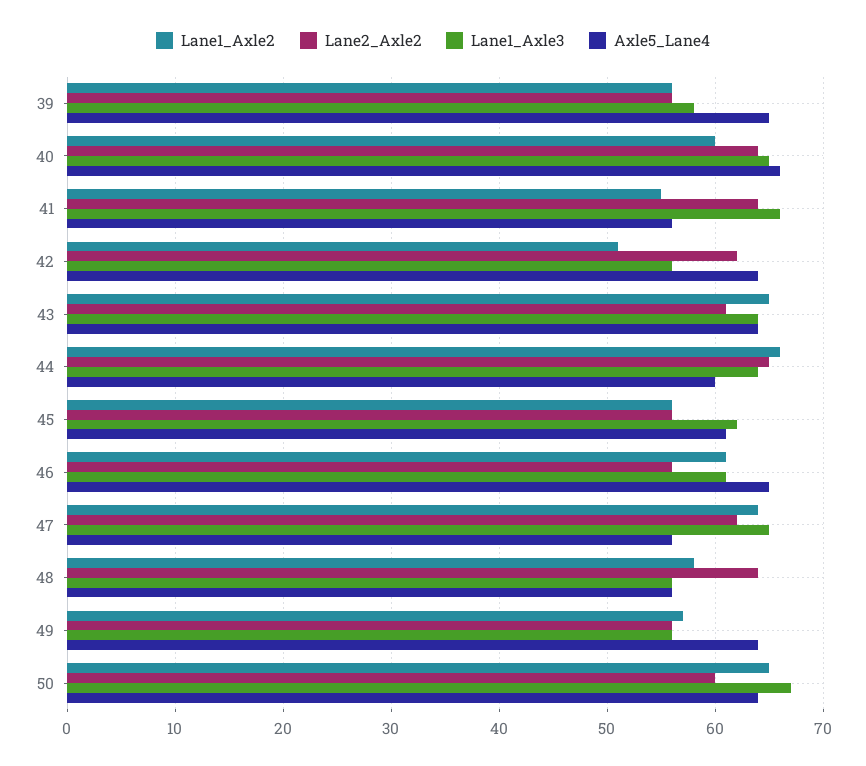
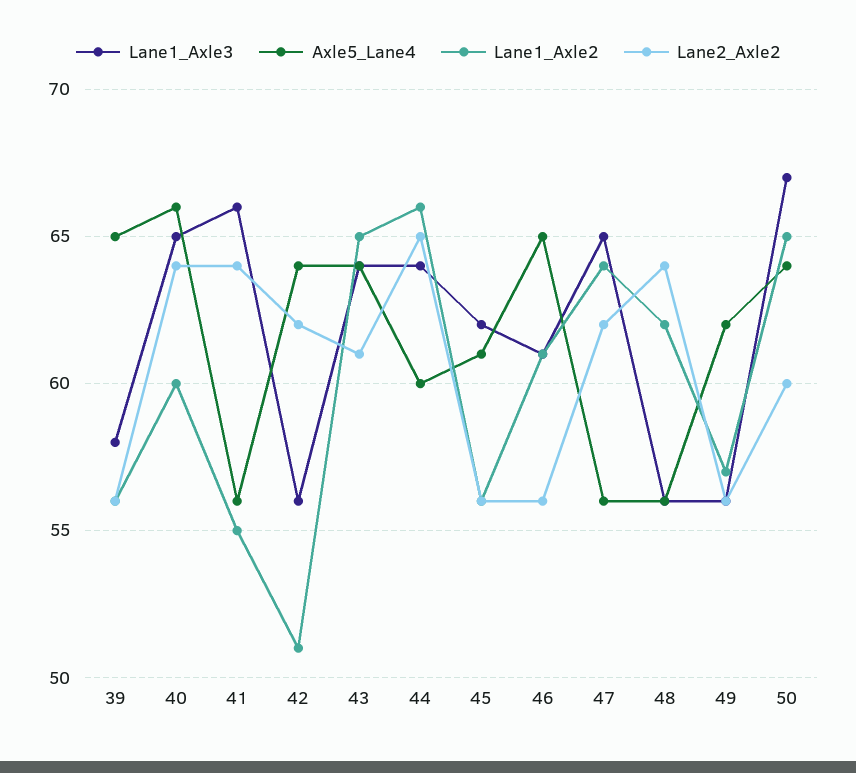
Lane1_Axle2, 48: 58 -> 62
Axle5_Lane4, 49: 64 -> 62

